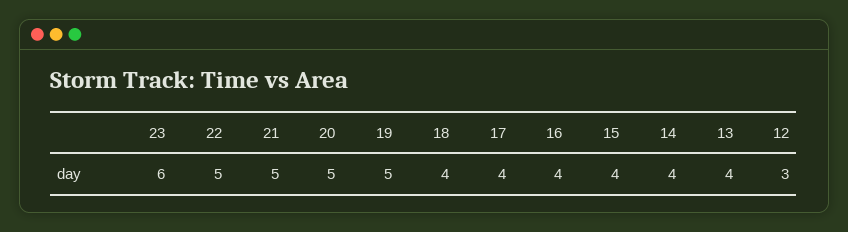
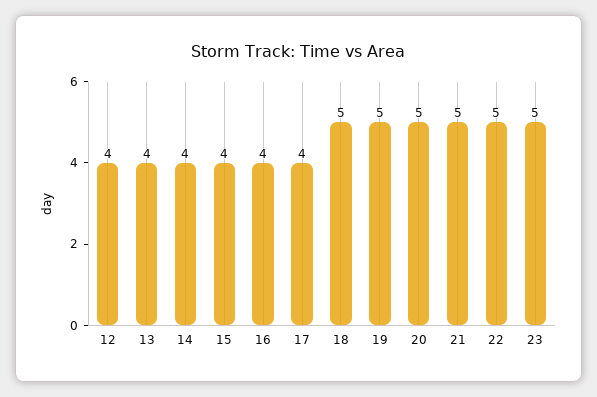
23: 6 -> 5
18: 4 -> 5
12: 3 -> 4

